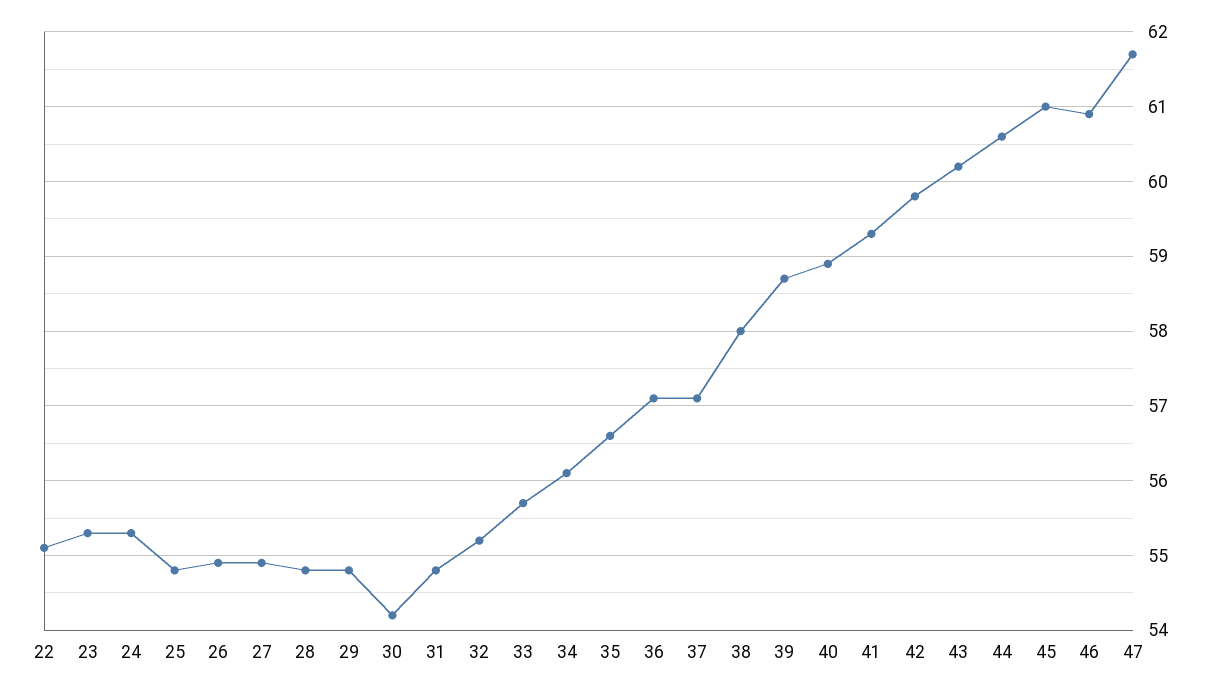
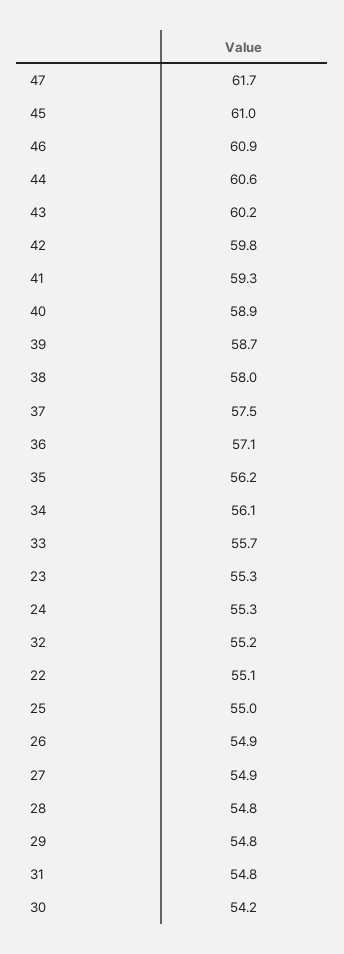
25: 54.8 -> 55
35: 56.6 -> 56.2
37: 57.1 -> 57.5

